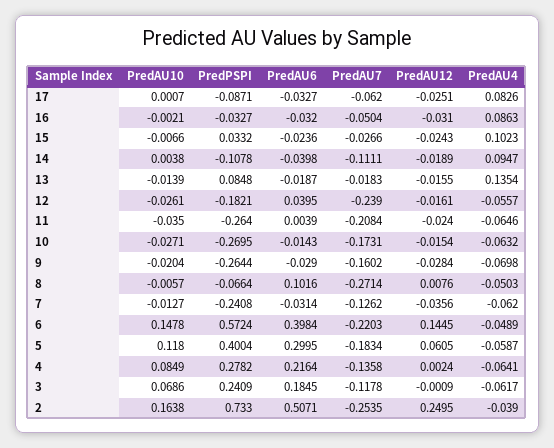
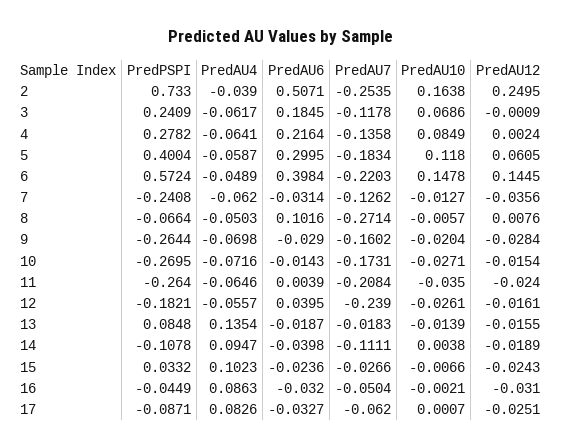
PredPSPI, 16: -0.0327 -> -0.0449
PredAU4, 10: -0.0632 -> -0.0716

